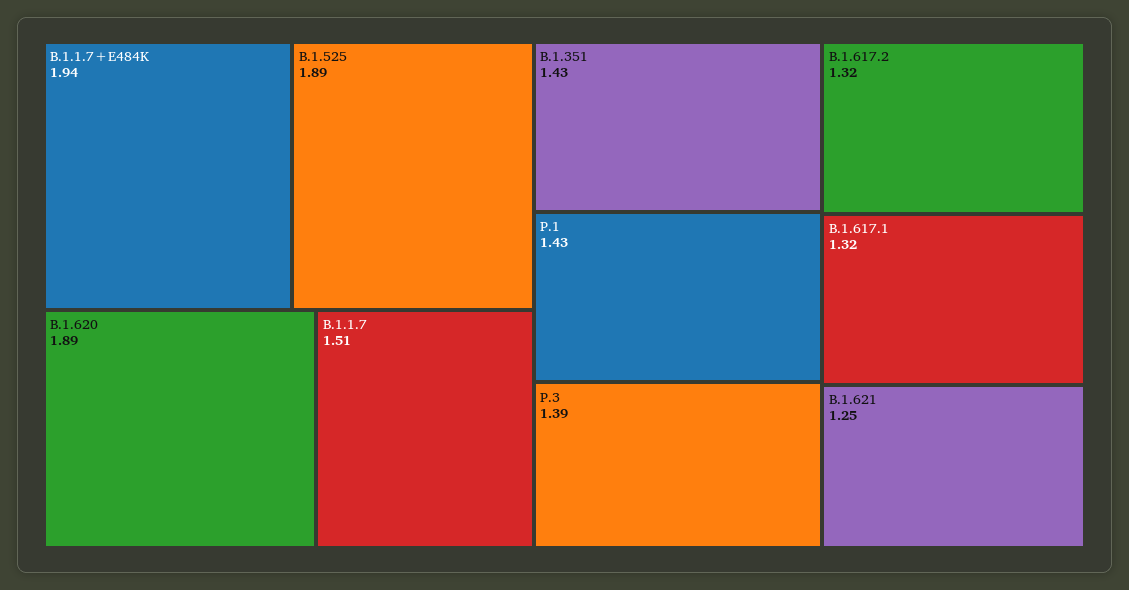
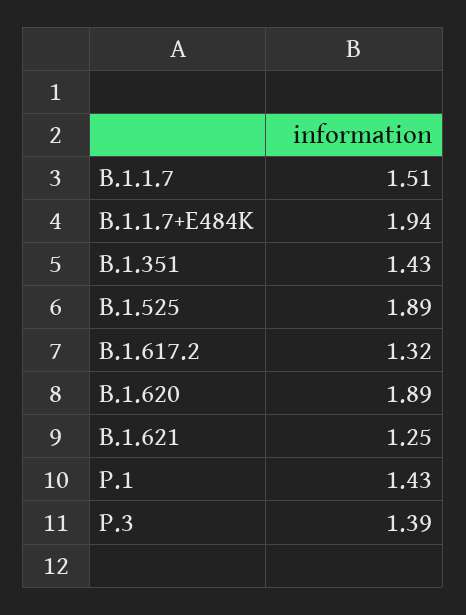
B.1.617.1: 1.32 -> none

